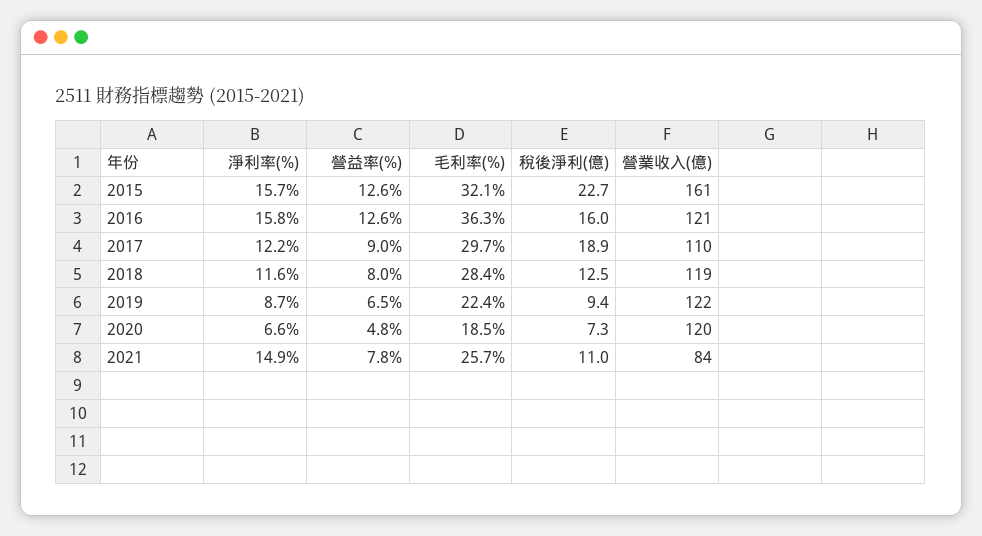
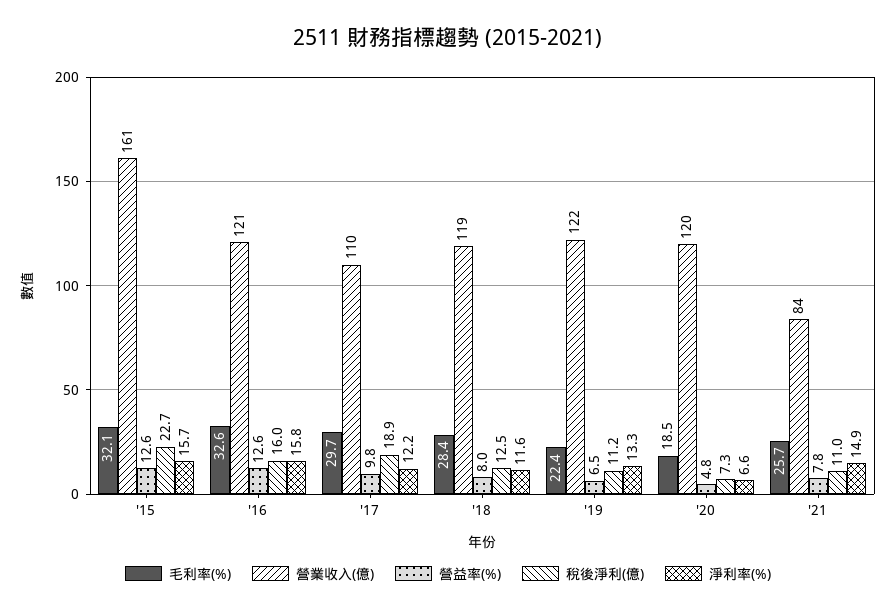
毛利率(%), 2016: 36.3 -> 32.6
營益率(%), 2017: 9 -> 9.8
淨利率(%), 2019: 8.7 -> 13.3
稅後淨利(億), 2019: 9.4 -> 11.2

